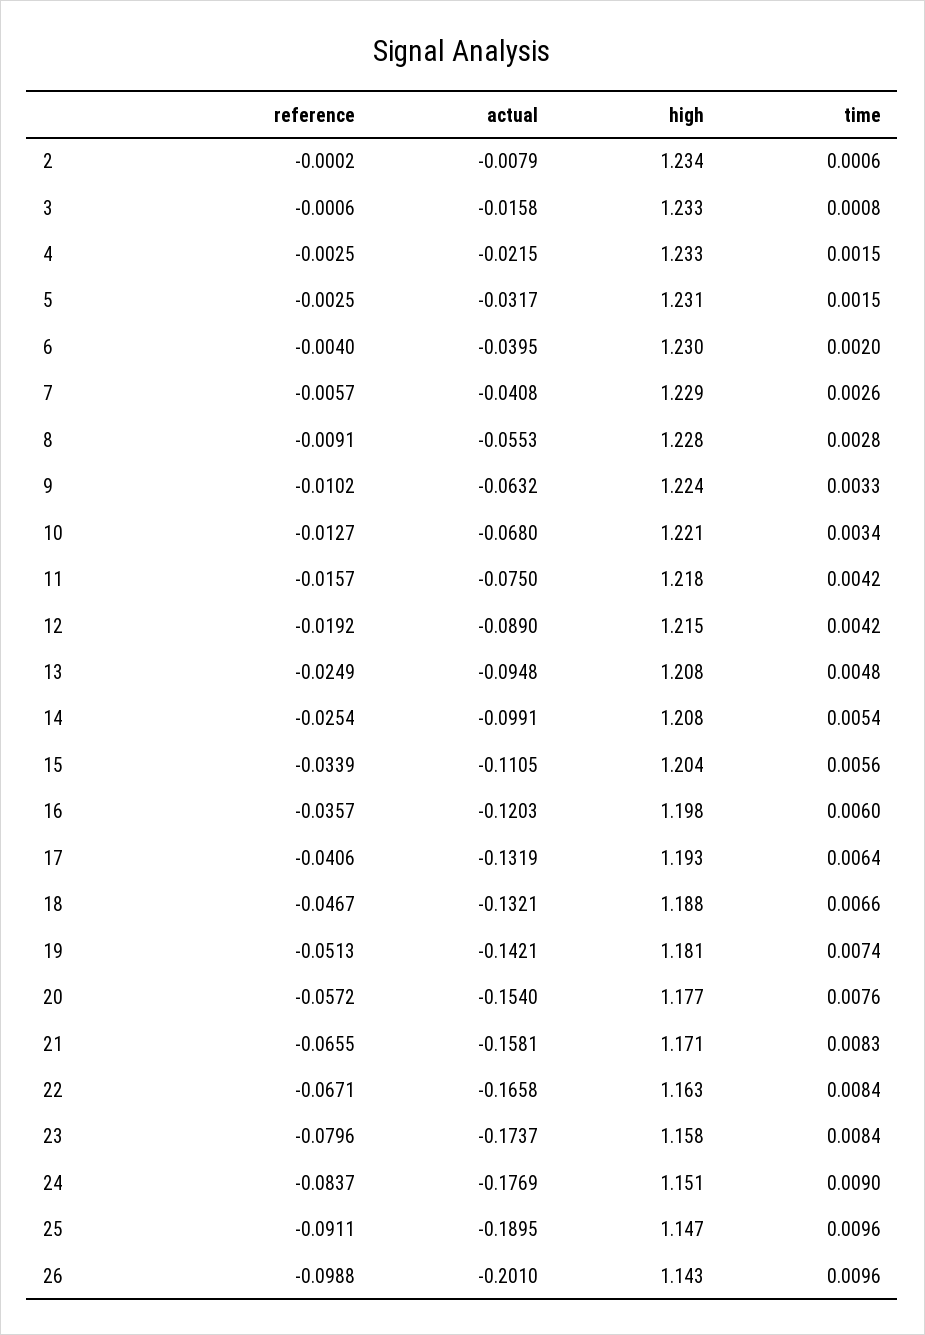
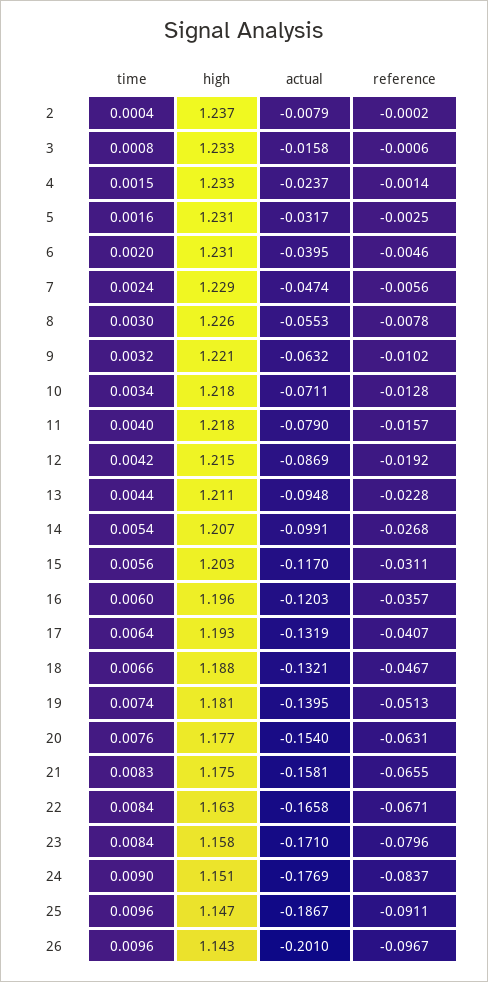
high, 2: 1.234 -> 1.237
time, 2: 0.0006 -> 0.0004
reference, 4: -0.0025 -> -0.0014
actual, 4: -0.0215 -> -0.0237
time, 5: 0.0015 -> 0.0016
reference, 6: -0.004 -> -0.0046
high, 6: 1.23 -> 1.231
reference, 7: -0.0057 -> -0.0056
actual, 7: -0.0408 -> -0.0474
time, 7: 0.0026 -> 0.0024
reference, 8: -0.0091 -> -0.0078
high, 8: 1.228 -> 1.226
time, 8: 0.0028 -> 0.003
high, 9: 1.224 -> 1.221
time, 9: 0.0033 -> 0.0032
reference, 10: -0.0127 -> -0.0128
actual, 10: -0.068 -> -0.0711
high, 10: 1.221 -> 1.218
actual, 11: -0.075 -> -0.079
time, 11: 0.0042 -> 0.004
actual, 12: -0.089 -> -0.0869
reference, 13: -0.0249 -> -0.0228
high, 13: 1.208 -> 1.211
time, 13: 0.0048 -> 0.0044
reference, 14: -0.0254 -> -0.0268
high, 14: 1.208 -> 1.207
reference, 15: -0.0339 -> -0.0311
actual, 15: -0.1105 -> -0.117
high, 15: 1.204 -> 1.203
high, 16: 1.198 -> 1.196
reference, 17: -0.0406 -> -0.0407
actual, 19: -0.1421 -> -0.1395
reference, 20: -0.0572 -> -0.0631
high, 21: 1.171 -> 1.175
actual, 23: -0.1737 -> -0.171
actual, 25: -0.1895 -> -0.1867
reference, 26: -0.0988 -> -0.0967

